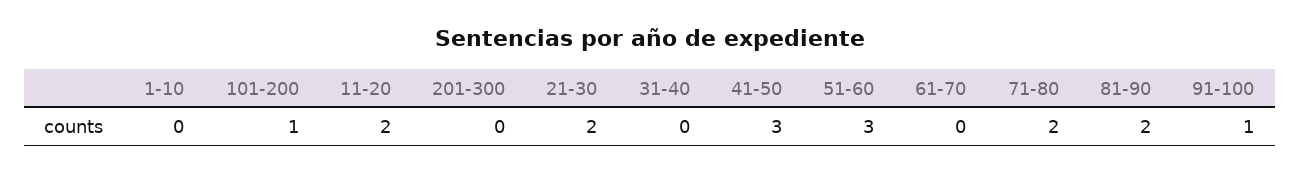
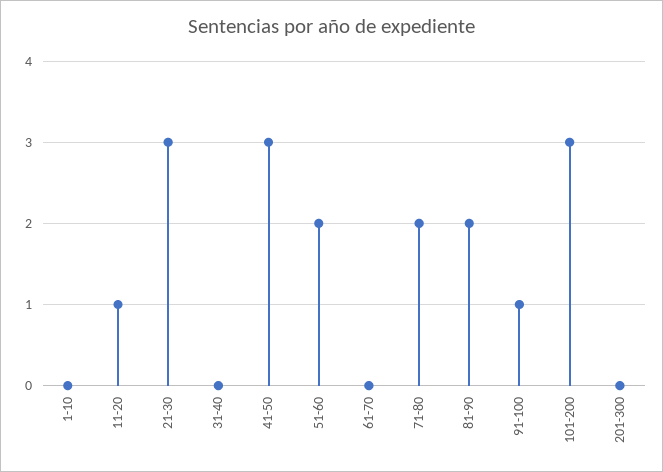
101-200: 1 -> 3
11-20: 2 -> 1
21-30: 2 -> 3
51-60: 3 -> 2

